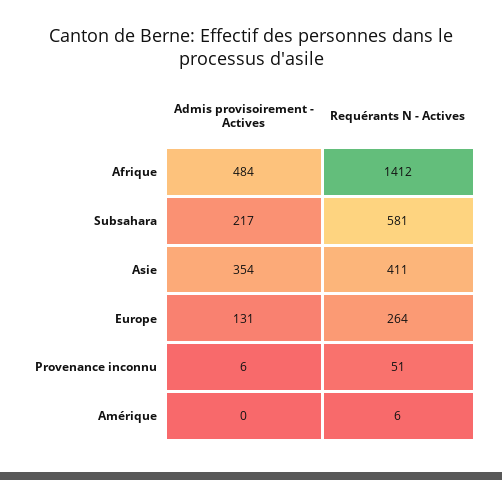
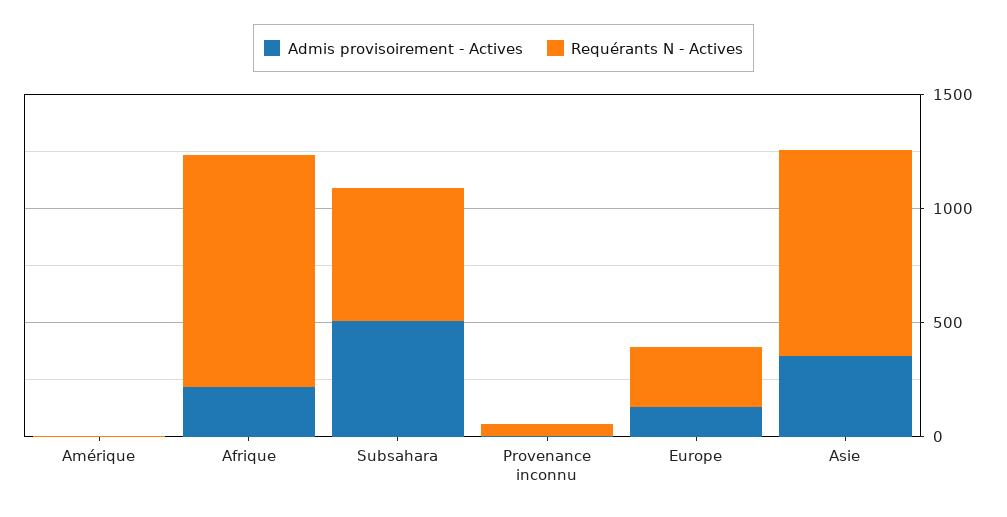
Admis provisoirement - Actives, Afrique: 484 -> 200
Requérants N - Actives, Afrique: 1412 -> 1000
Admis provisoirement - Actives, Subsahara: 217 -> 500
Requérants N - Actives, Asie: 411 -> 900

